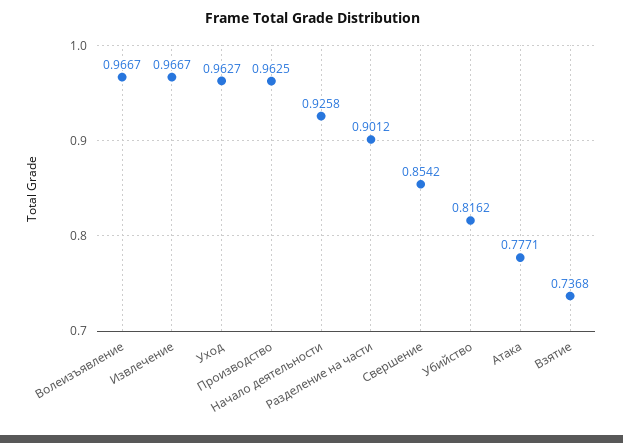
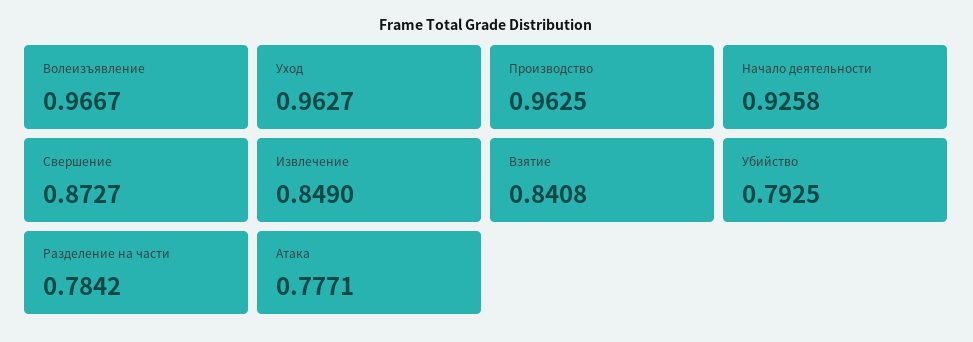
Извлечение: 0.9667 -> 0.849
Разделение на части: 0.9012 -> 0.7842
Свершение: 0.8542 -> 0.8727
Убийство: 0.8162 -> 0.7925
Взятие: 0.7368 -> 0.8408

